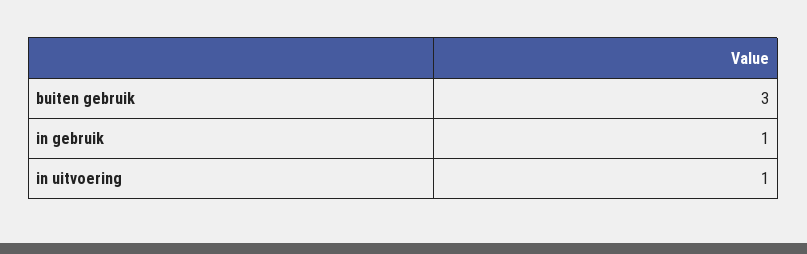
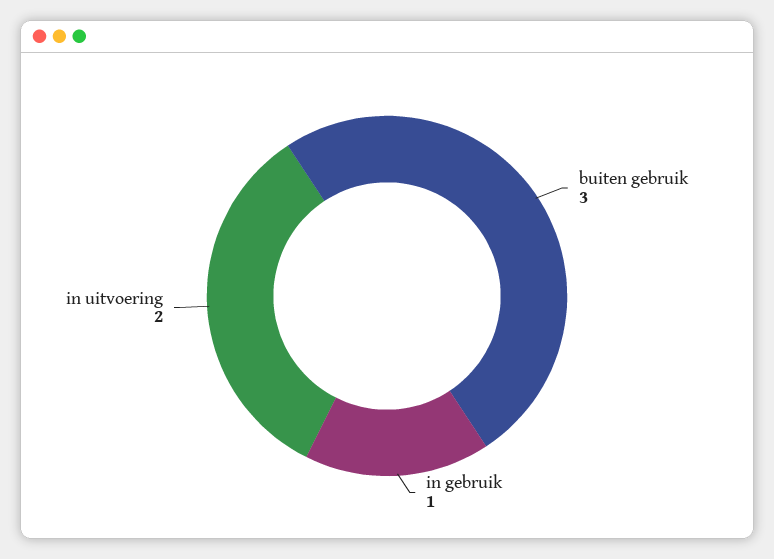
in uitvoering: 1 -> 2

